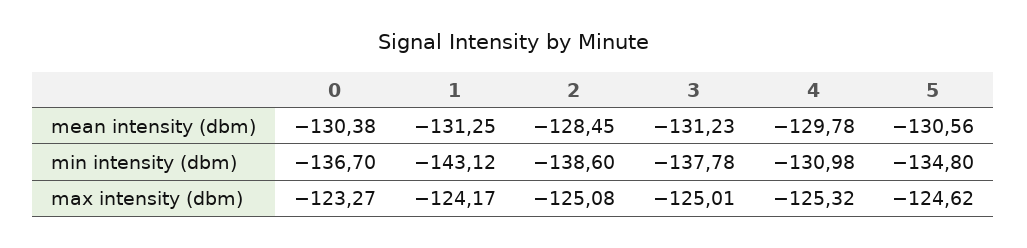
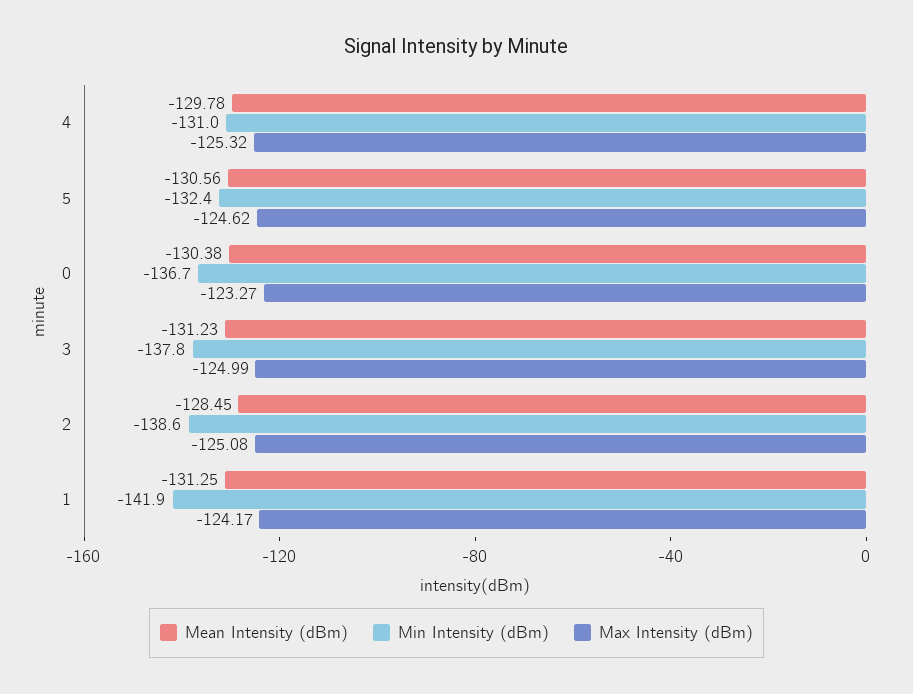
min intensity (dbm), 1: -143.12 -> -141.9
min intensity (dbm), 5: -134.8 -> -132.4
max intensity (dbm), 3: -125.01 -> -124.99

